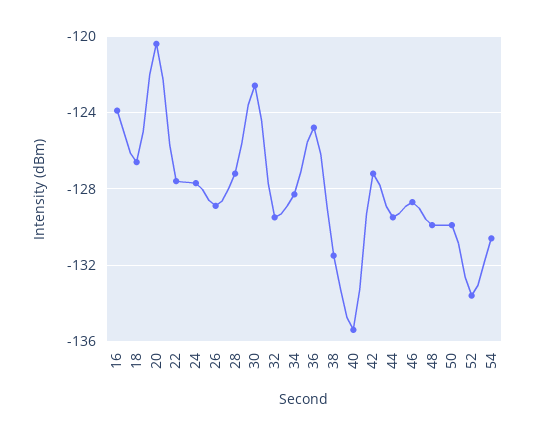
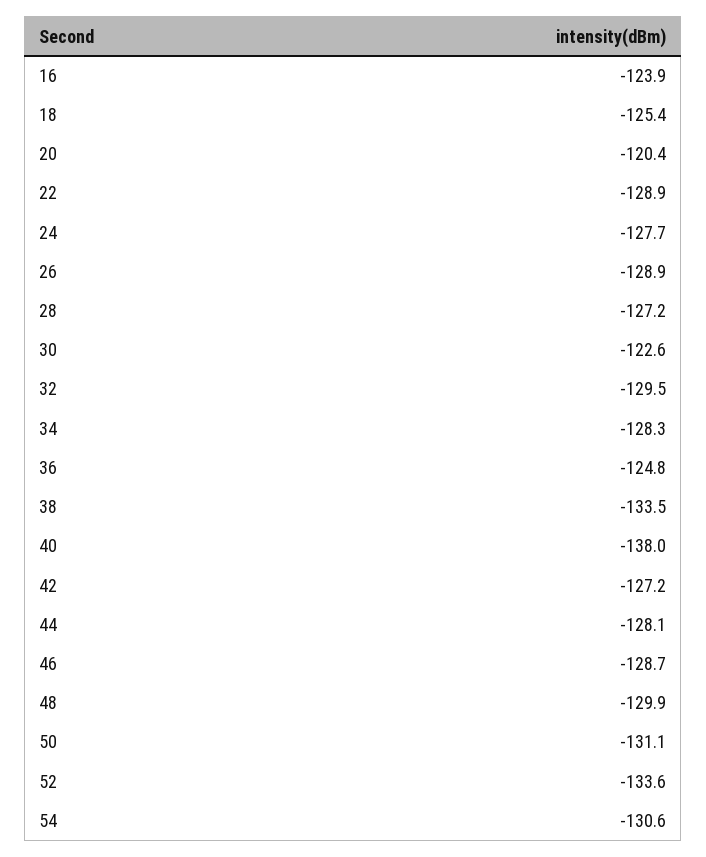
18: -126.5 -> -125.4
22: -127.5 -> -128.9
38: -131.5 -> -133.5
40: -135.5 -> -138
44: -129.5 -> -128.1
50: -130 -> -131.1

